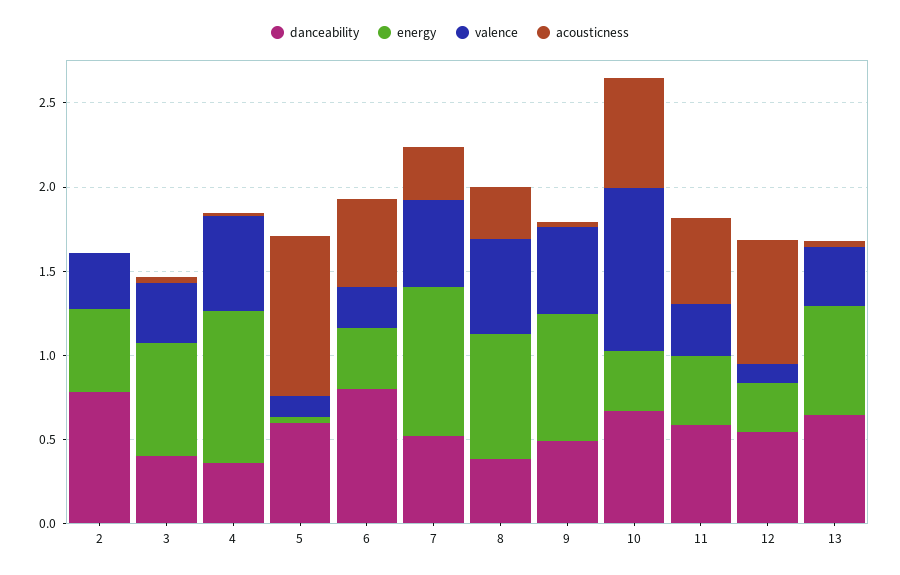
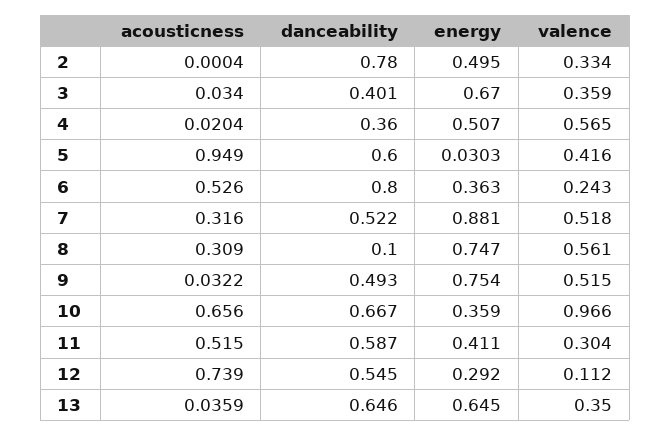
energy, 4: 0.9 -> 0.507
valence, 5: 0.1 -> 0.416
danceability, 8: 0.4 -> 0.1

